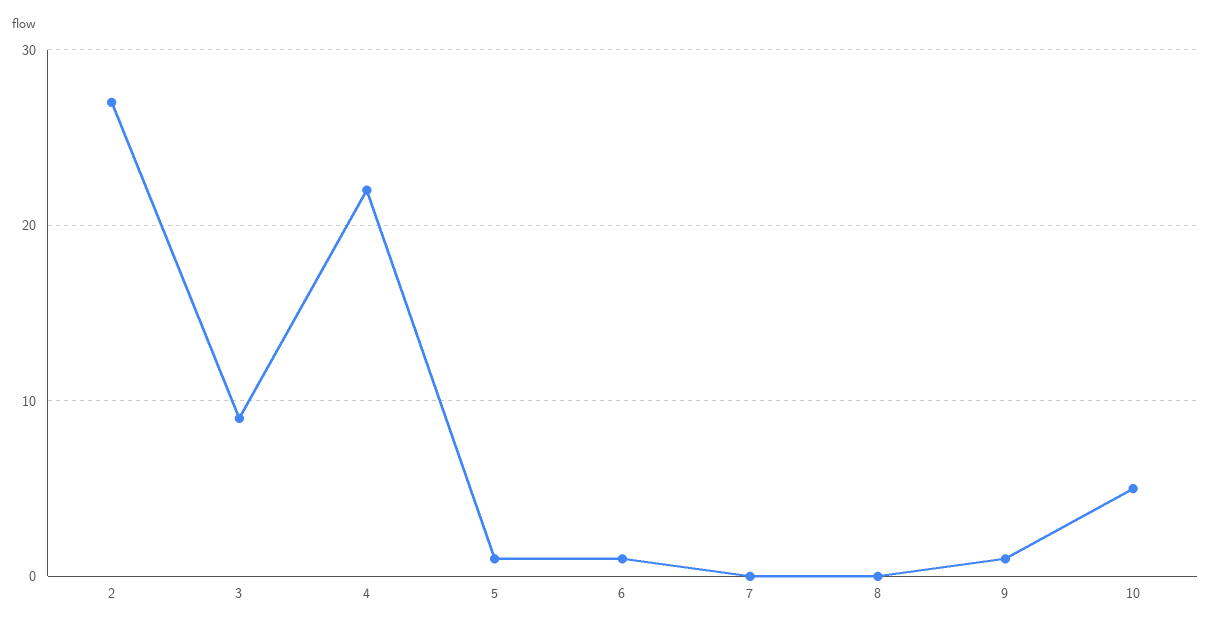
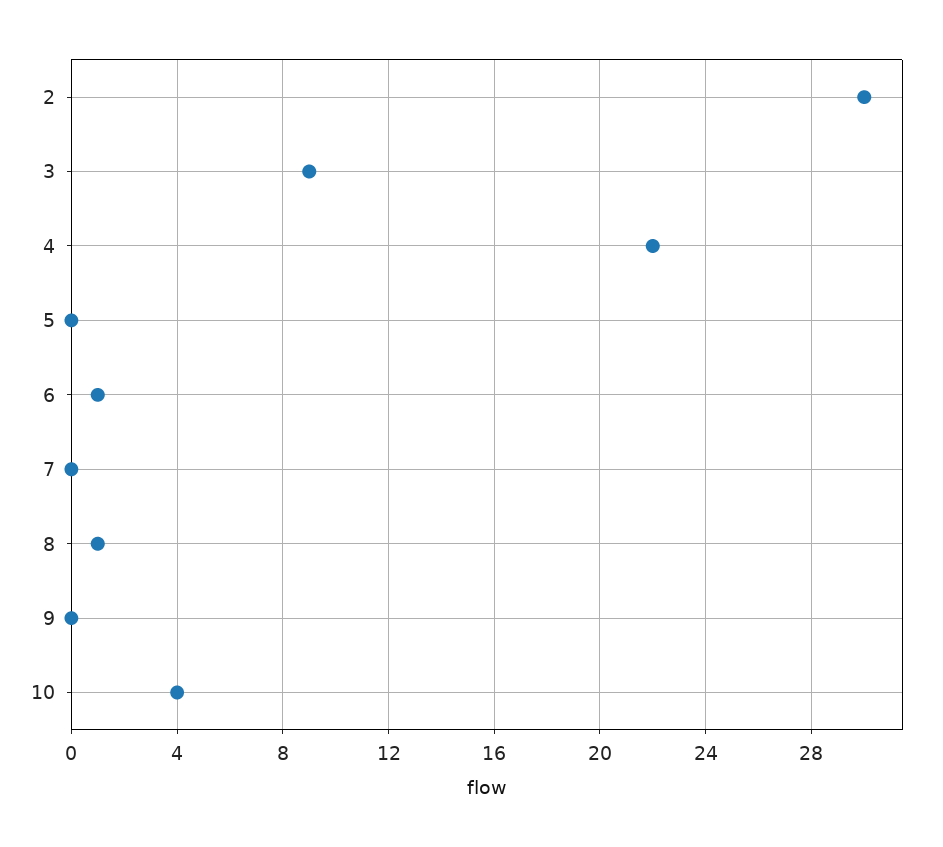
2: 27 -> 30
5: 1 -> 0
8: 0 -> 1
9: 1 -> 0
10: 5 -> 4

